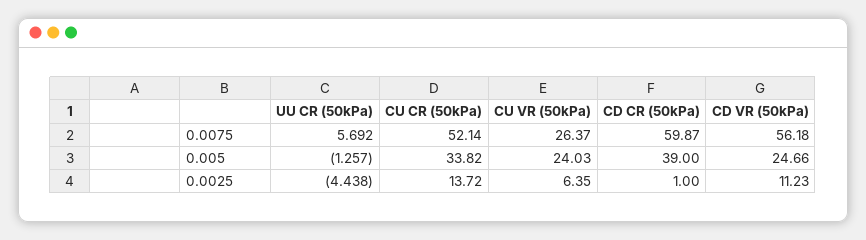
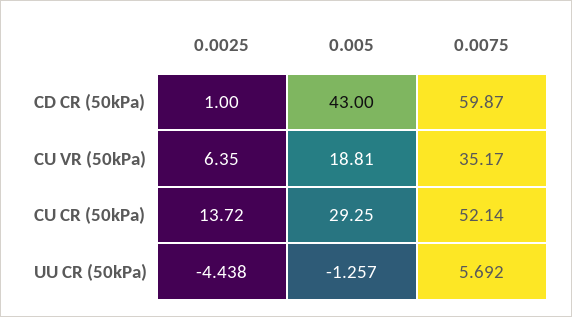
CU VR (50kPa), 0.0075: 26.37 -> 35.17
CD VR (50kPa), 0.0075: 56.18 -> none
CU CR (50kPa), 0.005: 33.82 -> 29.25
CU VR (50kPa), 0.005: 24.03 -> 18.81
CD CR (50kPa), 0.005: 39 -> 43
CD VR (50kPa), 0.005: 24.66 -> none
CD VR (50kPa), 0.0025: 11.23 -> none

